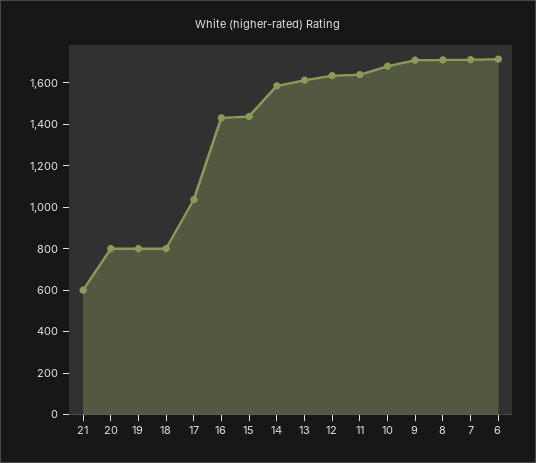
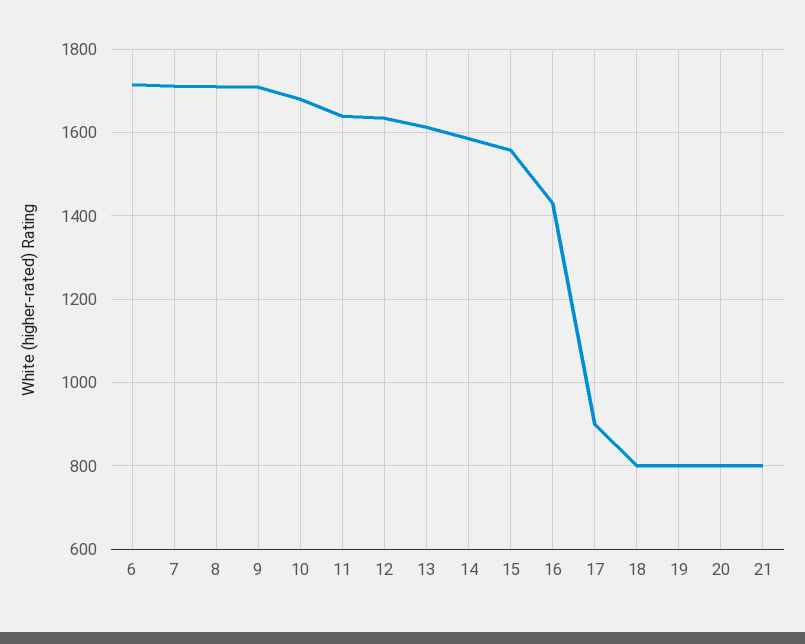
21: 600 -> 800
17: 1050 -> 900
15: 1450 -> 1560

